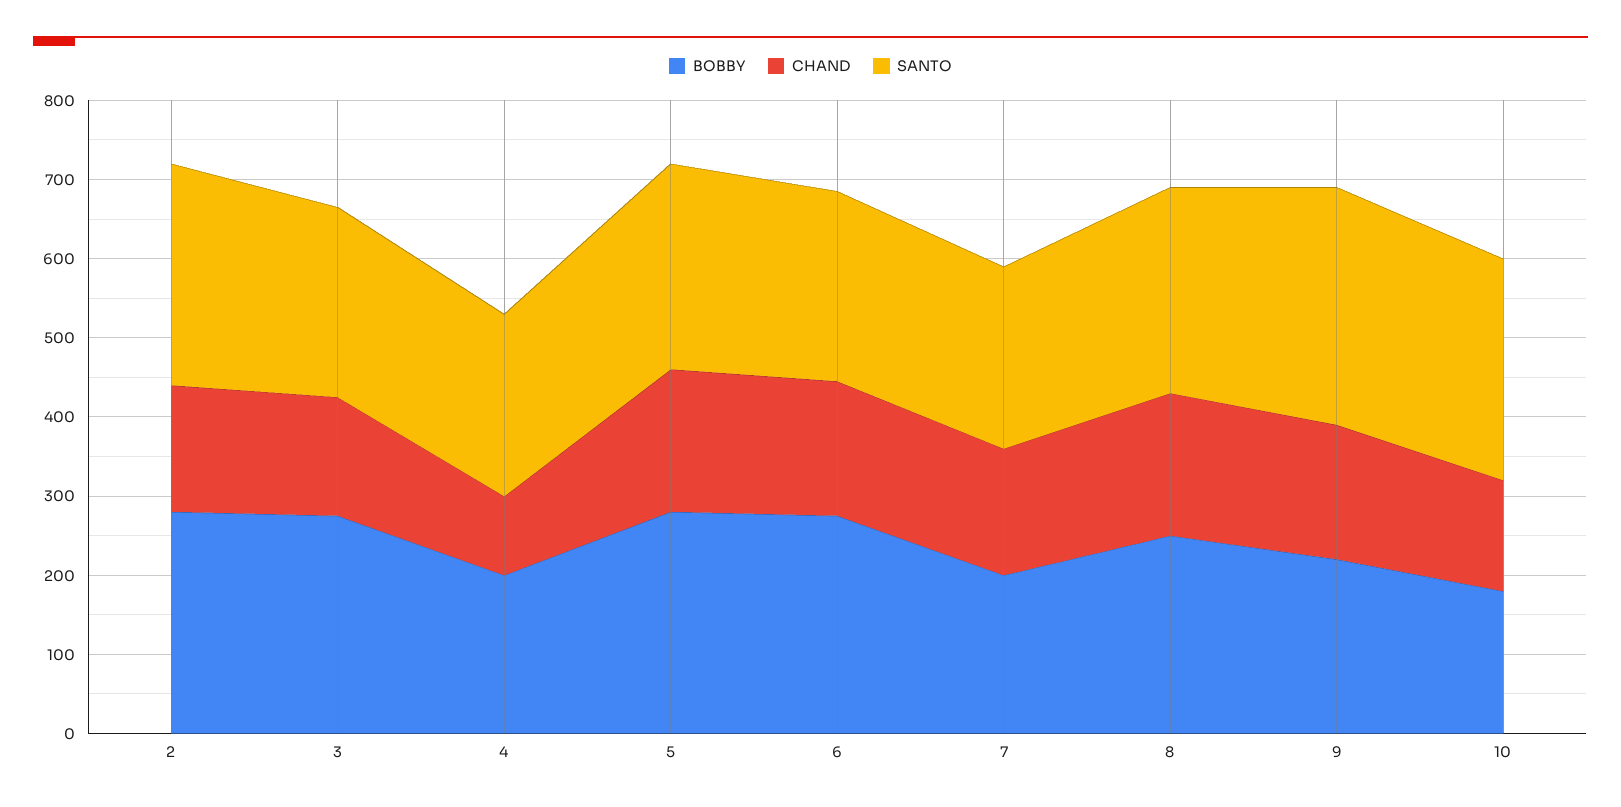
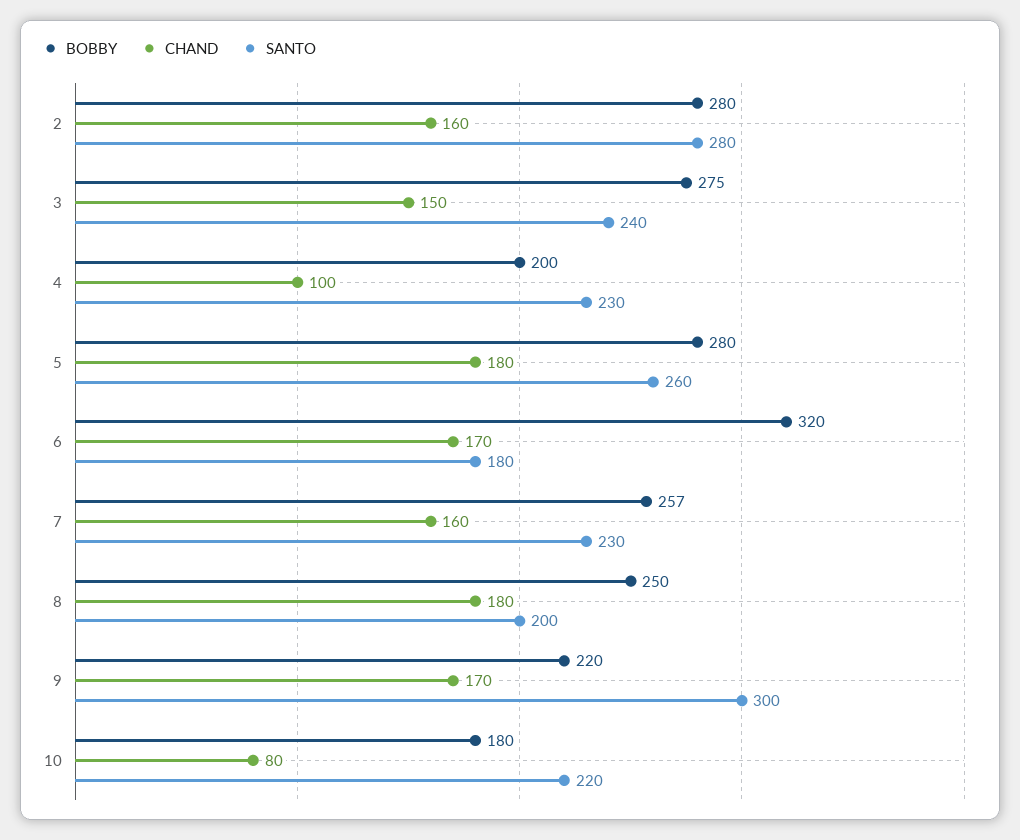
BOBBY, 6: 280 -> 320
SANTO, 6: 240 -> 180
BOBBY, 7: 200 -> 257
SANTO, 8: 260 -> 200
CHAND, 10: 140 -> 80
SANTO, 10: 280 -> 220

